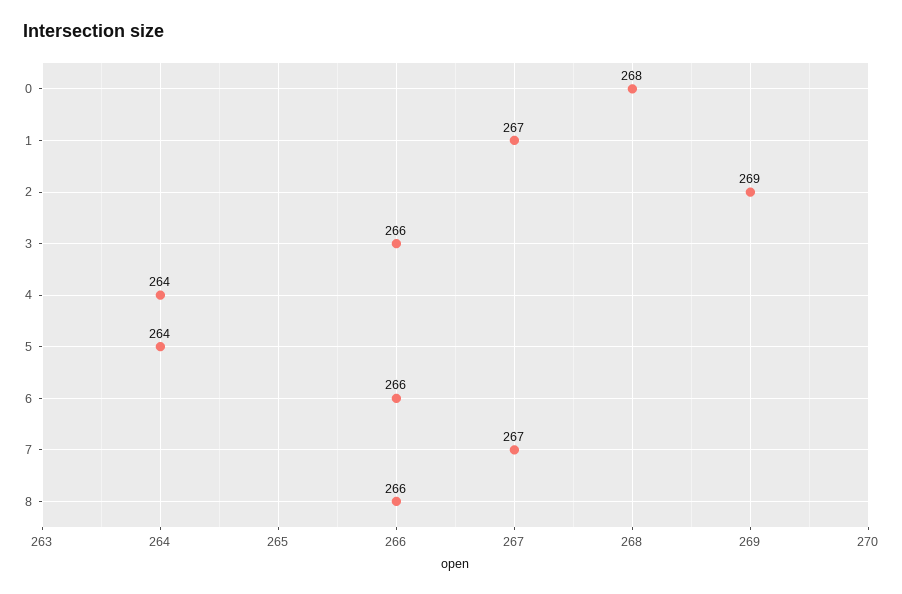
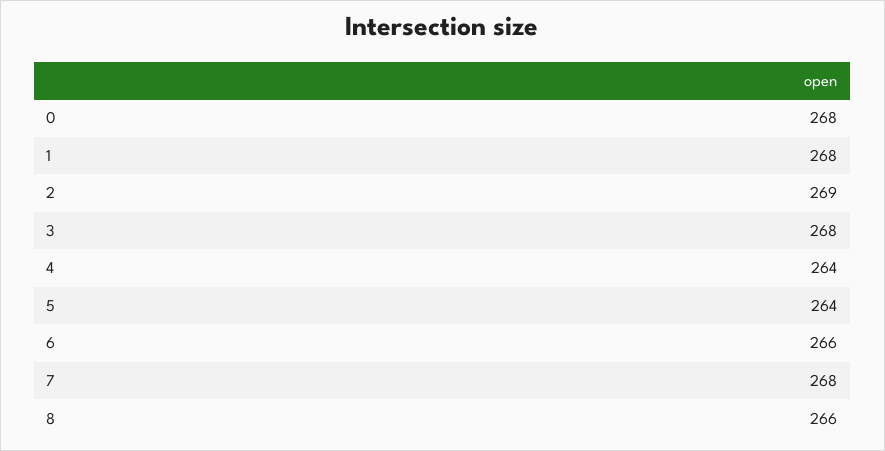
1: 267 -> 268
3: 266 -> 268
7: 267 -> 268

